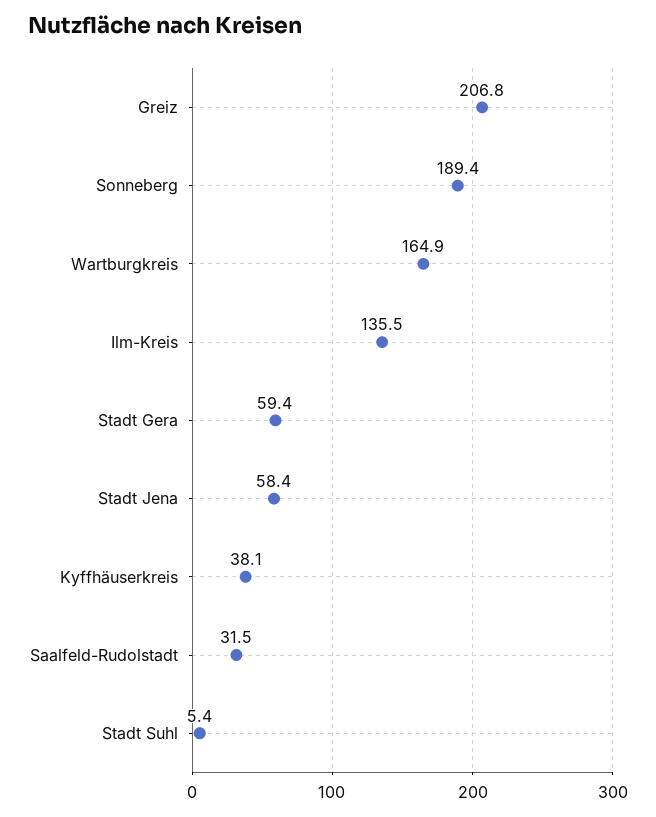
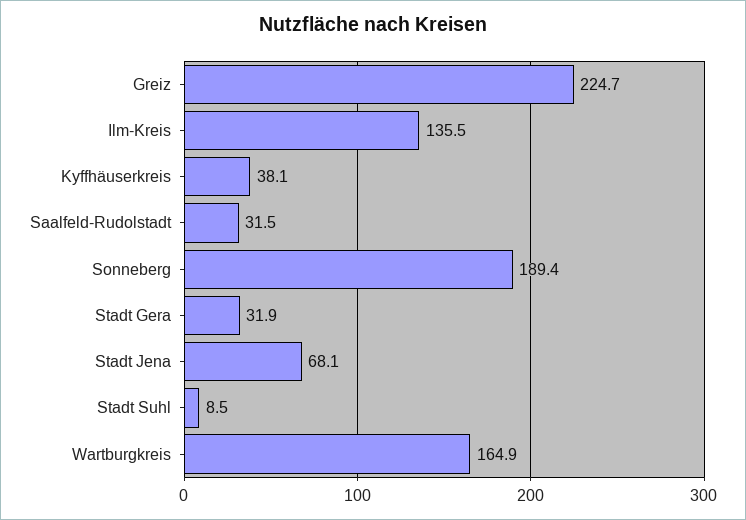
Greiz: 206.8 -> 224.7
Stadt Gera: 59.4 -> 31.9
Stadt Jena: 58.4 -> 68.1
Stadt Suhl: 5.4 -> 8.5

